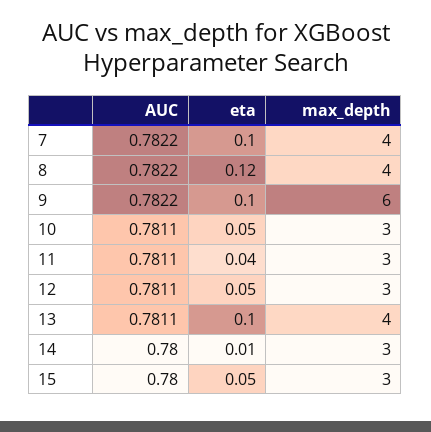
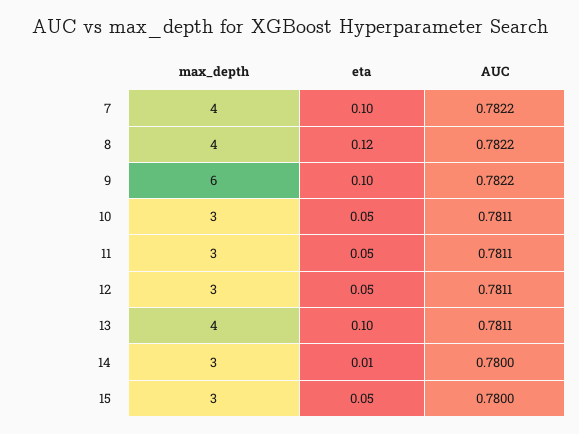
eta, 11: 0.04 -> 0.05

